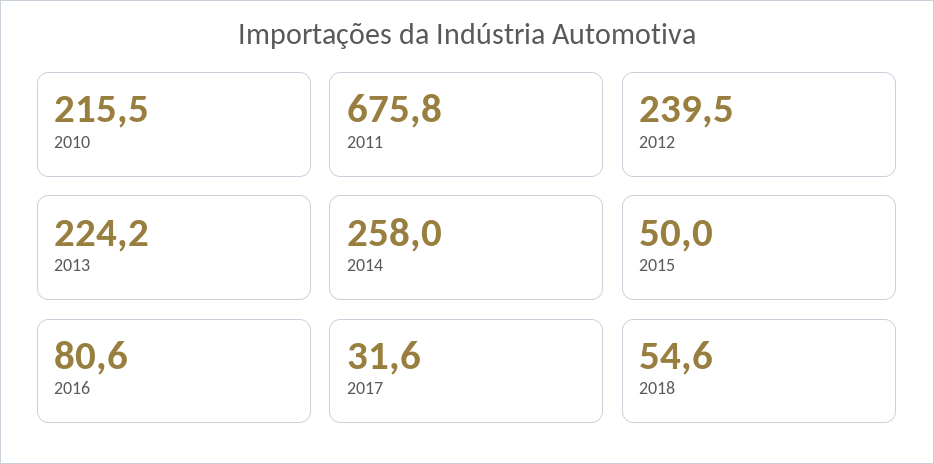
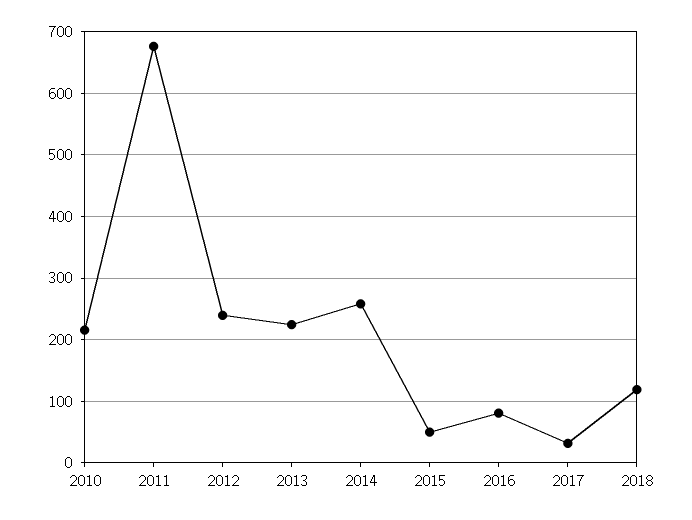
2018: 54.6 -> 120

